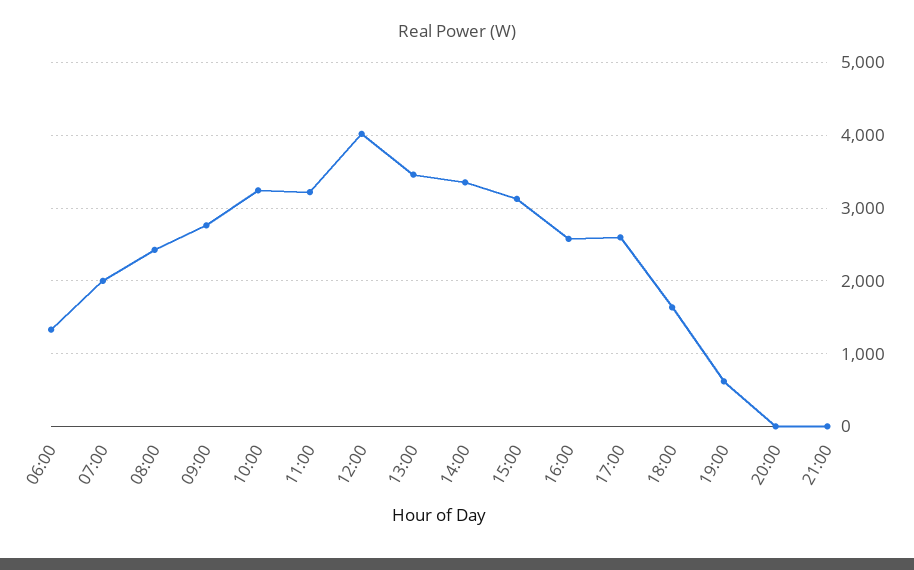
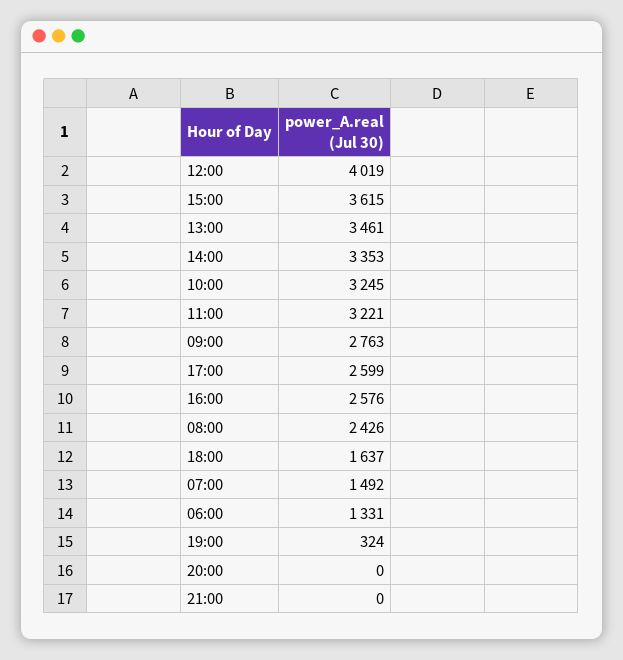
07:00: 2000 -> 1492
15:00: 3100 -> 3615
19:00: 600 -> 324

